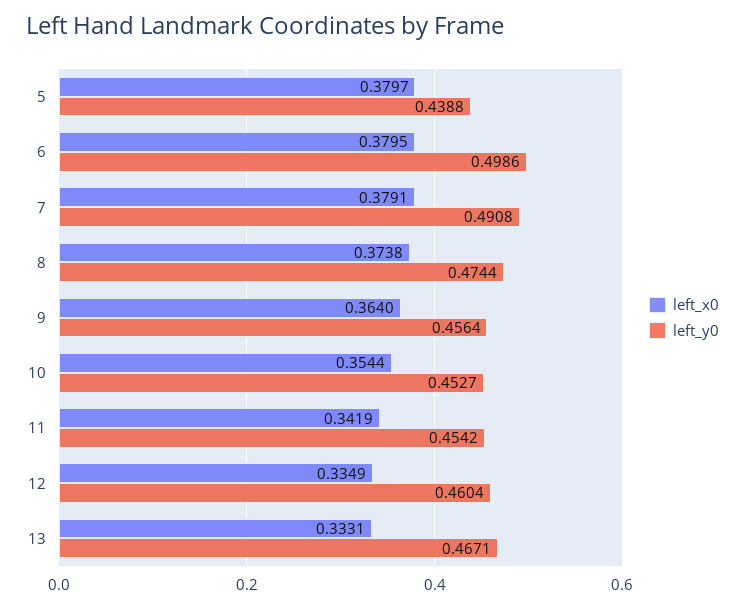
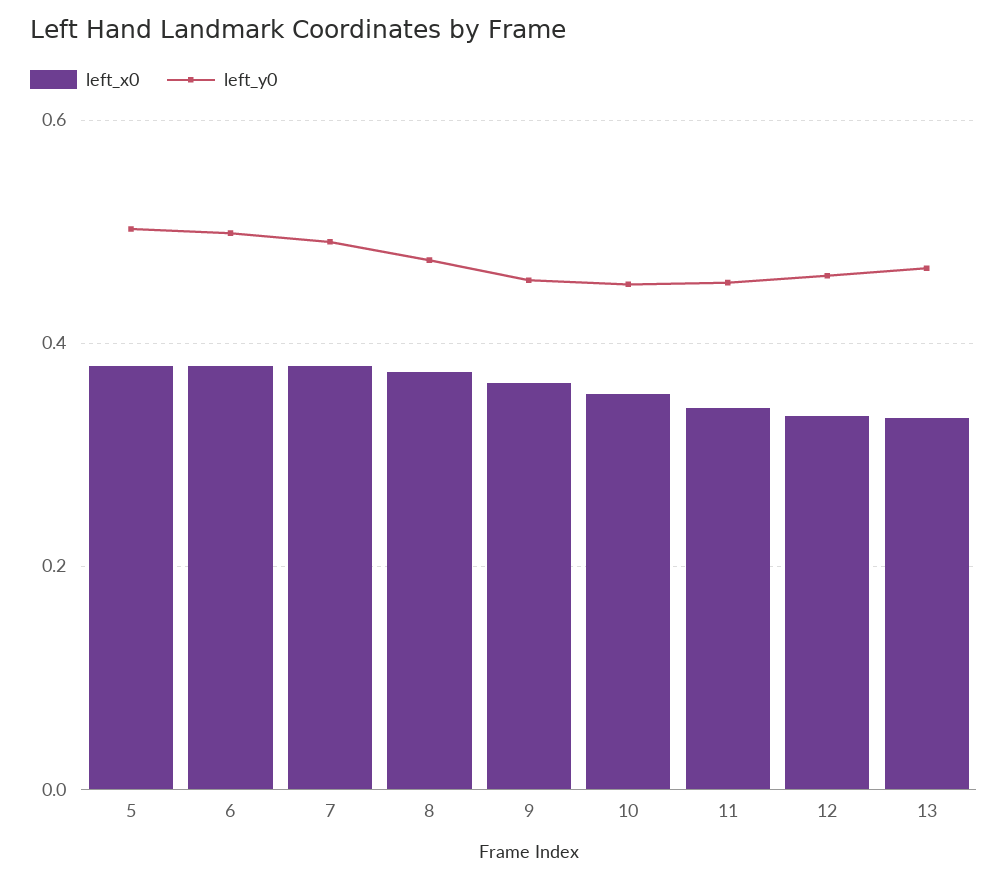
left_y0, 5: 0.4388 -> 0.5

